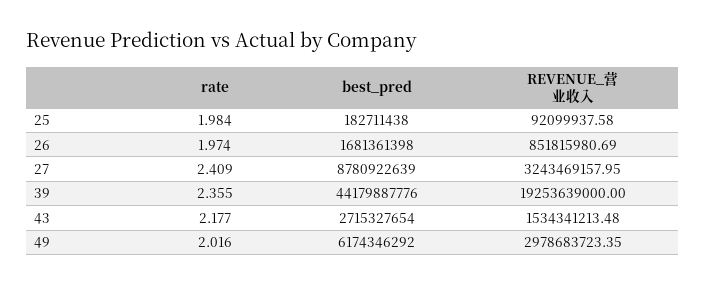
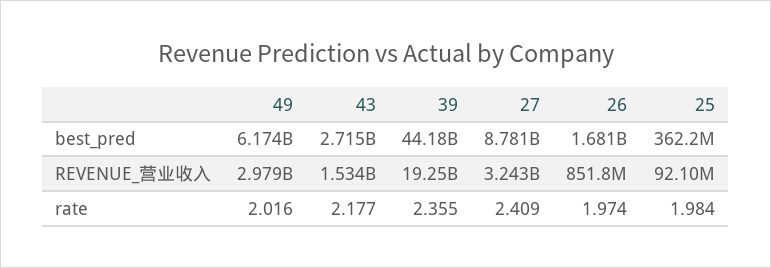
best_pred, 25: 182711438 -> 362200000

